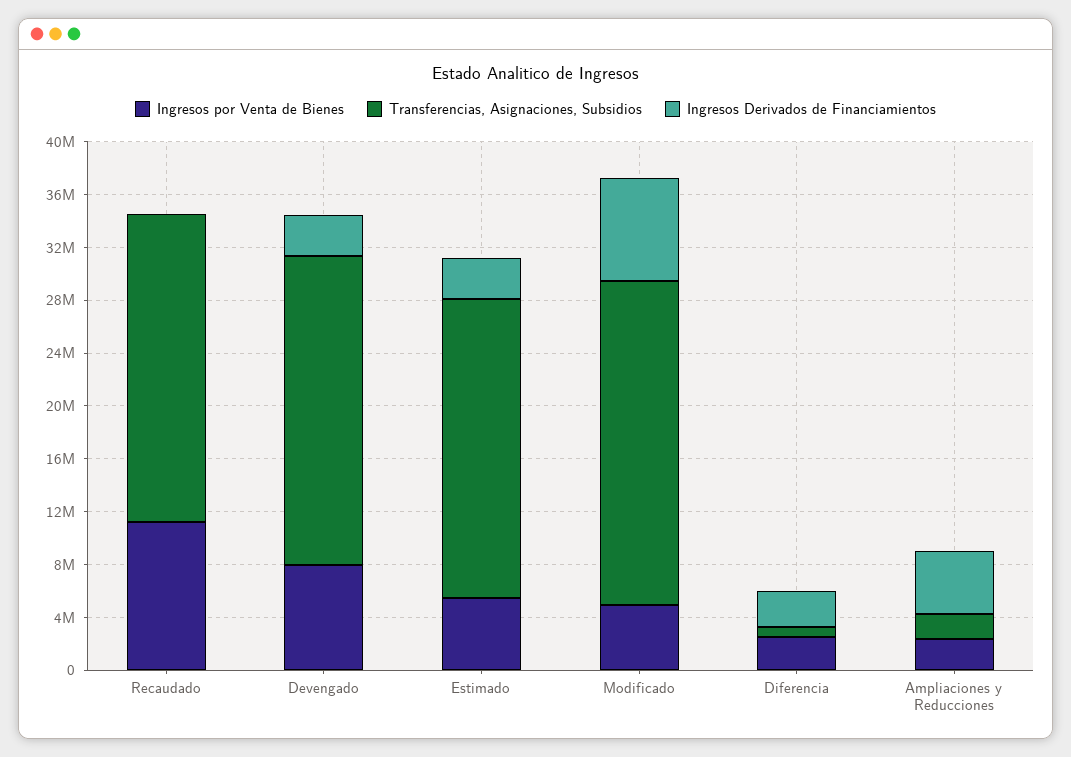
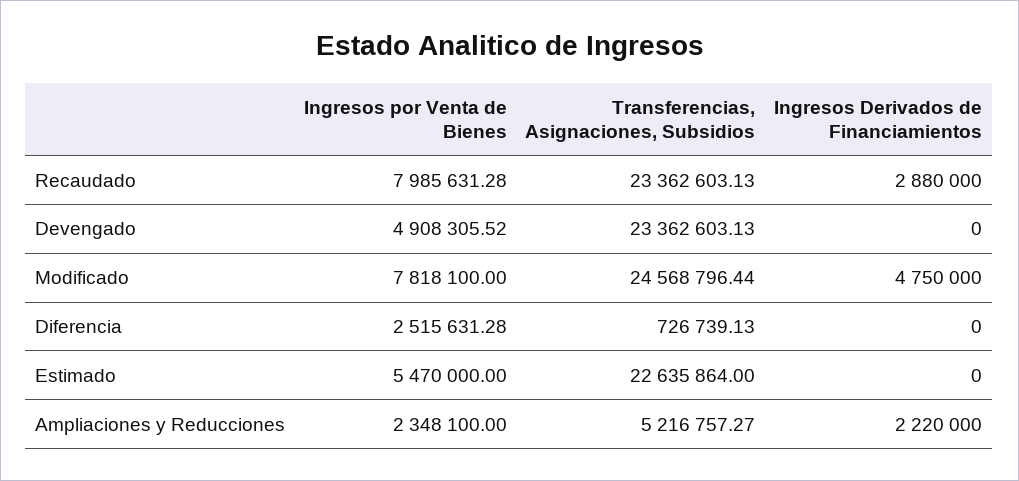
Ingresos por Venta de Bienes, Recaudado: 11000000 -> 7985631.28
Ingresos Derivados de Financiamientos, Recaudado: 0 -> 2880000
Ingresos por Venta de Bienes, Devengado: 8000000 -> 4908305.52
Ingresos Derivados de Financiamientos, Devengado: 3000000 -> 0
Ingresos Derivados de Financiamientos, Estimado: 3000000 -> 0
Ingresos por Venta de Bienes, Modificado: 5000000 -> 7818100
Ingresos Derivados de Financiamientos, Modificado: 8000000 -> 4750000
Ingresos Derivados de Financiamientos, Diferencia: 3000000 -> 0
Transferencias, Asignaciones, Subsidios, Ampliaciones y Reducciones: 2000000 -> 5216757.27
Ingresos Derivados de Financiamientos, Ampliaciones y Reducciones: 5000000 -> 2220000

